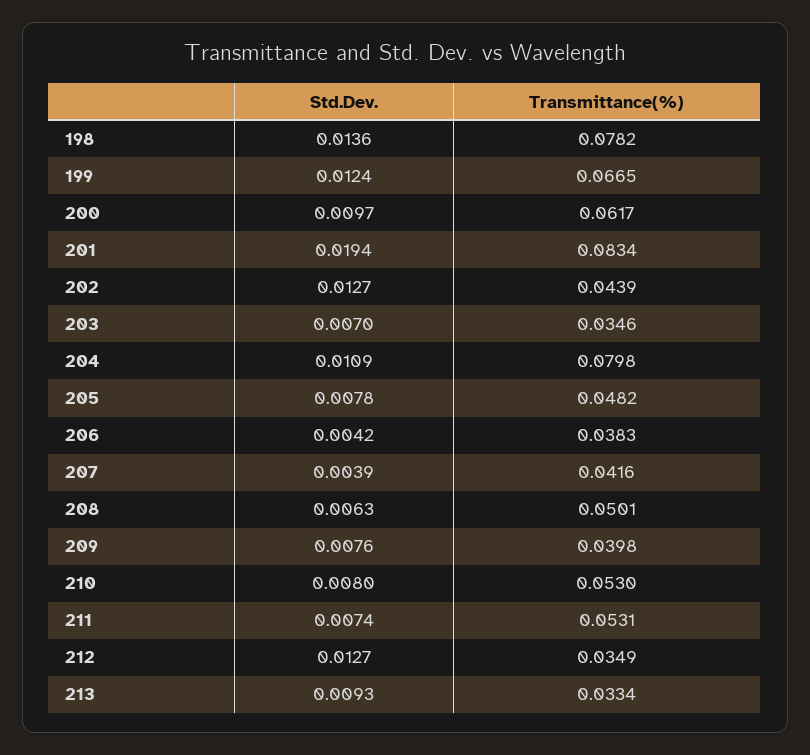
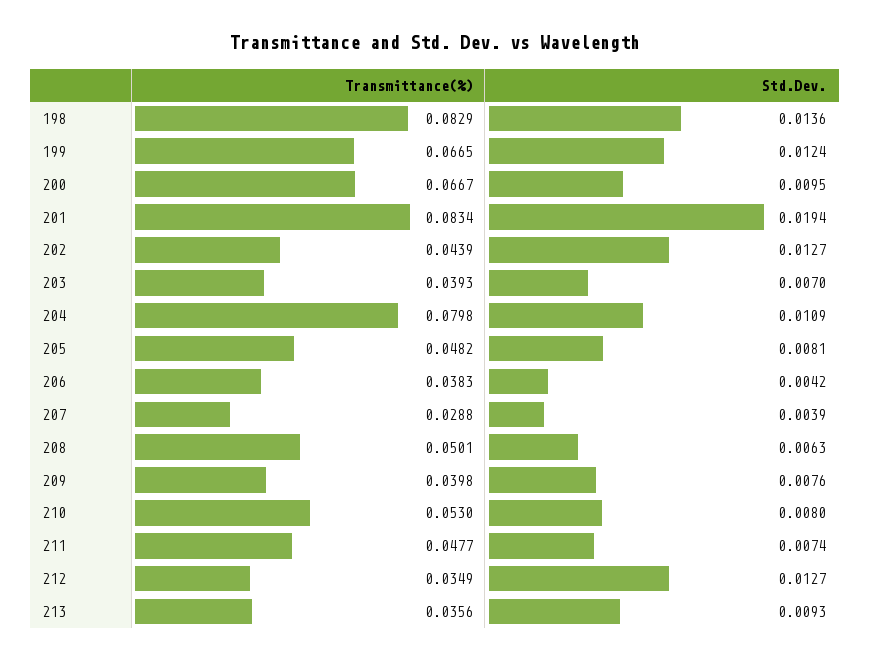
Transmittance(%), 198: 0.0782 -> 0.0829
Std.Dev., 200: 0.0097 -> 0.0095
Transmittance(%), 200: 0.0617 -> 0.0667
Transmittance(%), 203: 0.0346 -> 0.0393
Std.Dev., 205: 0.0078 -> 0.0081
Transmittance(%), 207: 0.0416 -> 0.0288
Transmittance(%), 211: 0.0531 -> 0.0477
Transmittance(%), 213: 0.0334 -> 0.0356

